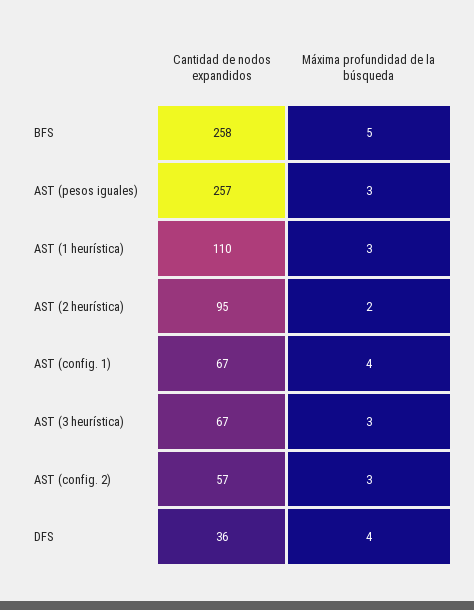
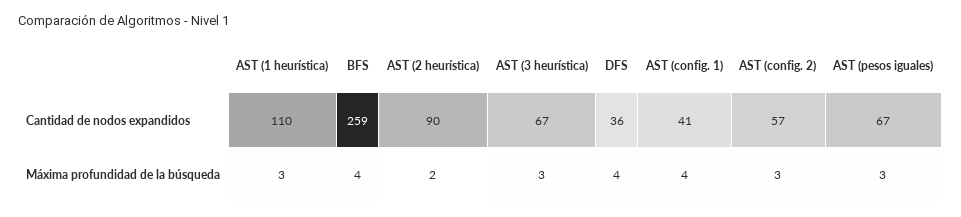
Cantidad de nodos expandidos, BFS: 258 -> 259
Máxima profundidad de la búsqueda, BFS: 5 -> 4
Cantidad de nodos expandidos, AST (pesos iguales): 257 -> 67
Cantidad de nodos expandidos, AST (2 heurística): 95 -> 90
Cantidad de nodos expandidos, AST (config. 1): 67 -> 41

